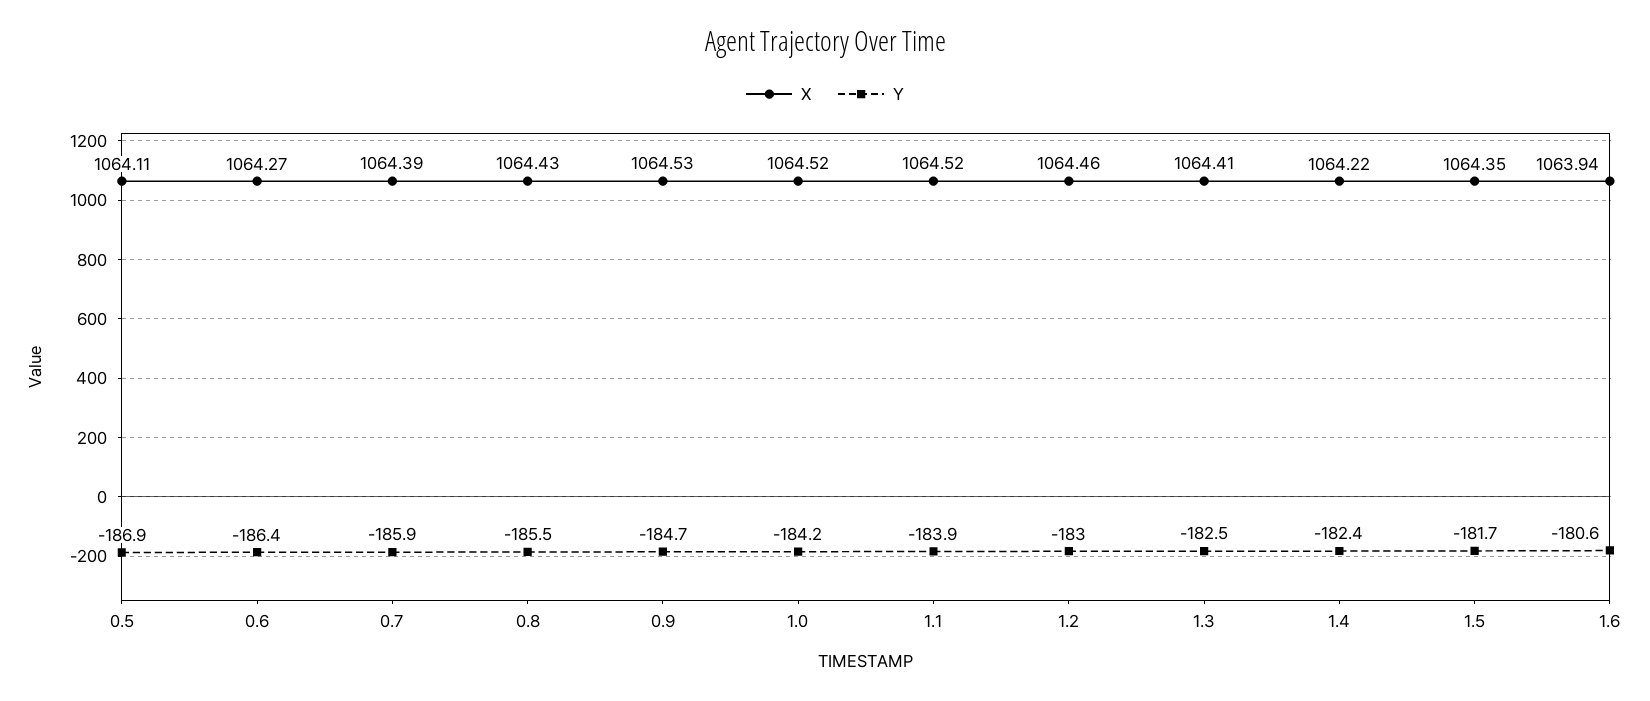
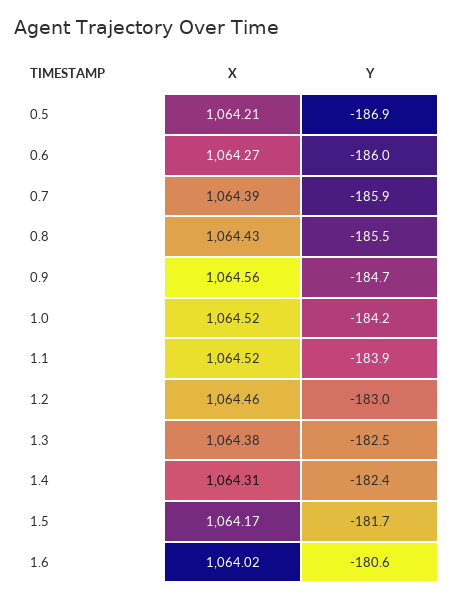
X, 0.5: 1064.11 -> 1064.21
Y, 0.6: -186.4 -> -186
X, 0.9: 1064.53 -> 1064.56
X, 1.3: 1064.41 -> 1064.38
X, 1.4: 1064.22 -> 1064.31
X, 1.5: 1064.35 -> 1064.17
X, 1.6: 1063.94 -> 1064.02

